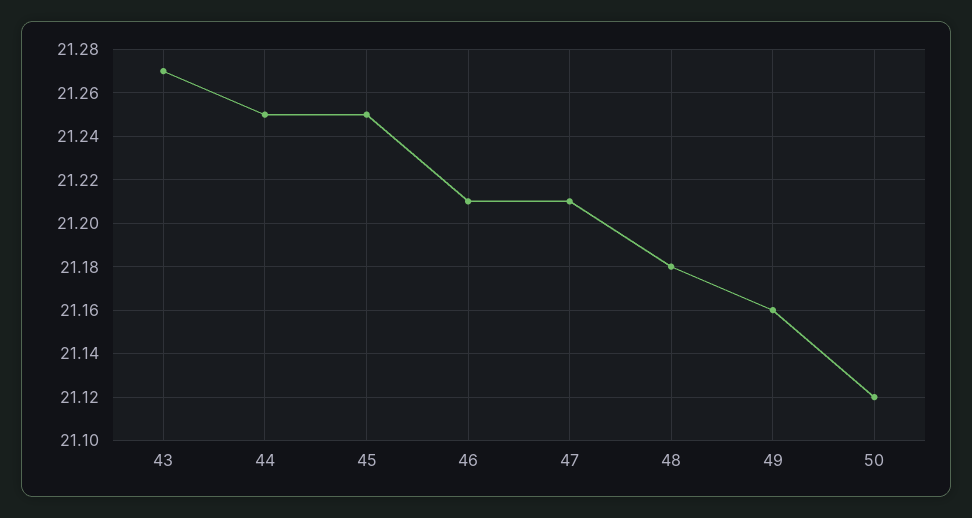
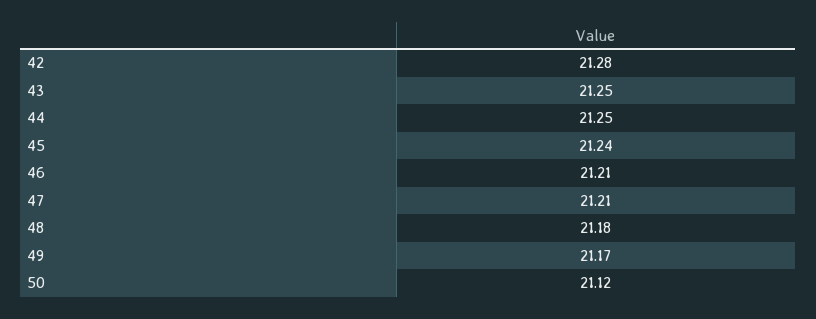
43: 21.27 -> 21.25
45: 21.25 -> 21.24
49: 21.16 -> 21.17
42: none -> 21.28

